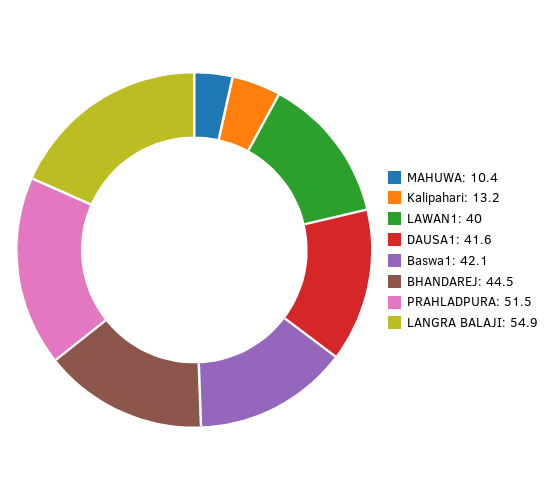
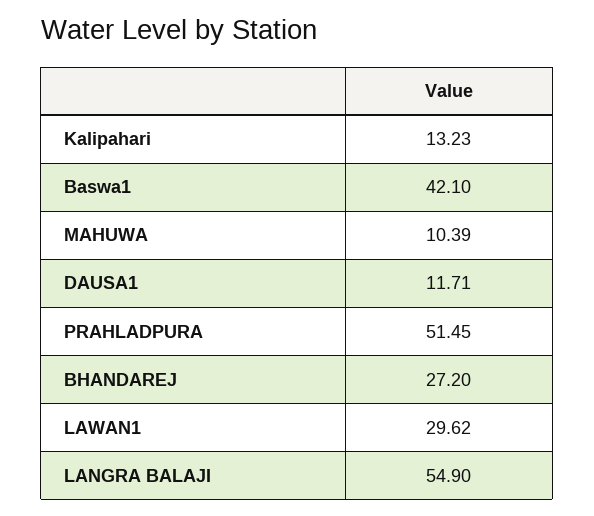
LAWAN1: 40 -> 29.62
DAUSA1: 41.6 -> 11.71
BHANDAREJ: 44.5 -> 27.2

